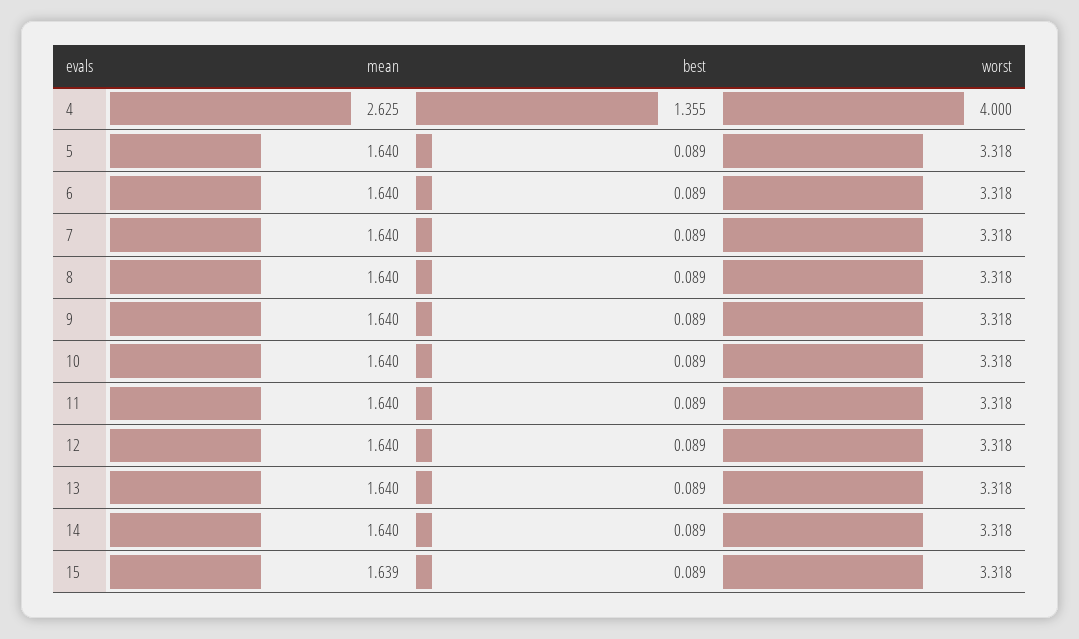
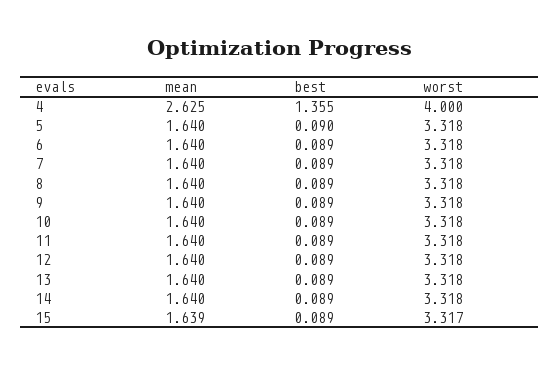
best, 5: 0.089 -> 0.09
worst, 15: 3.318 -> 3.317

